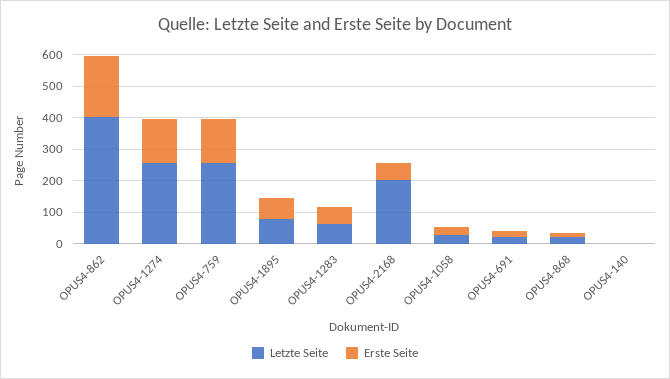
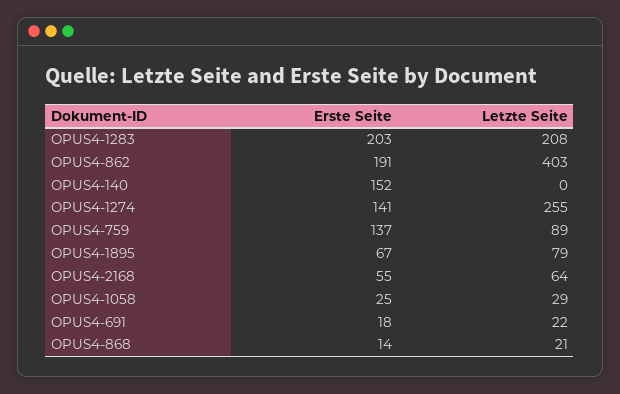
Letzte Seite, OPUS4-759: 250 -> 89
Letzte Seite, OPUS4-1283: 50 -> 208
Erste Seite, OPUS4-1283: 50 -> 203
Letzte Seite, OPUS4-2168: 200 -> 64
Erste Seite, OPUS4-140: 0 -> 152

